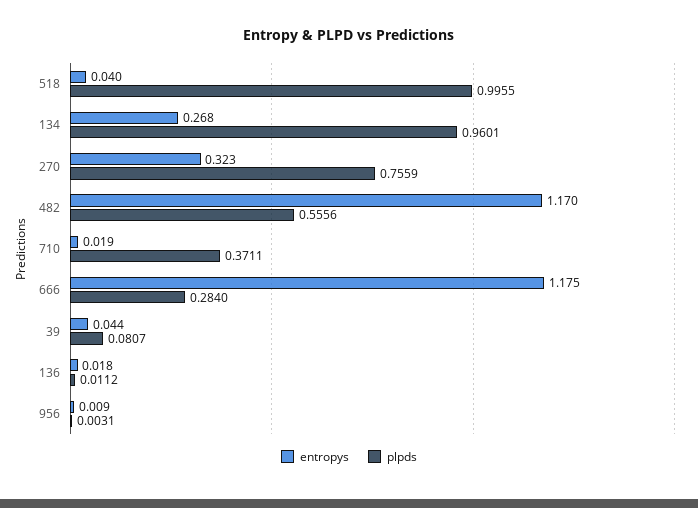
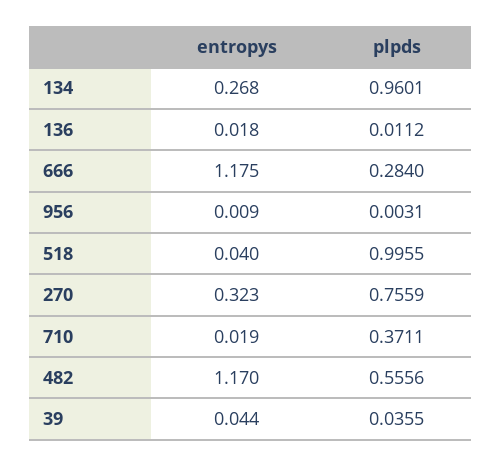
plpds, 39: 0.0807 -> 0.0355

